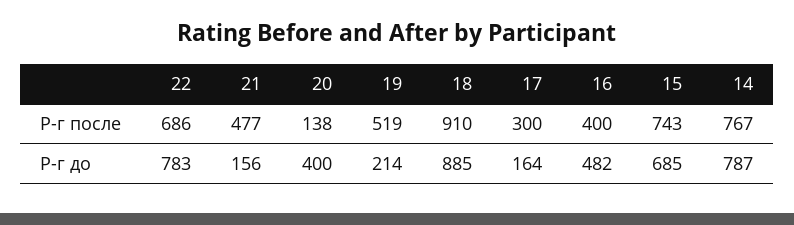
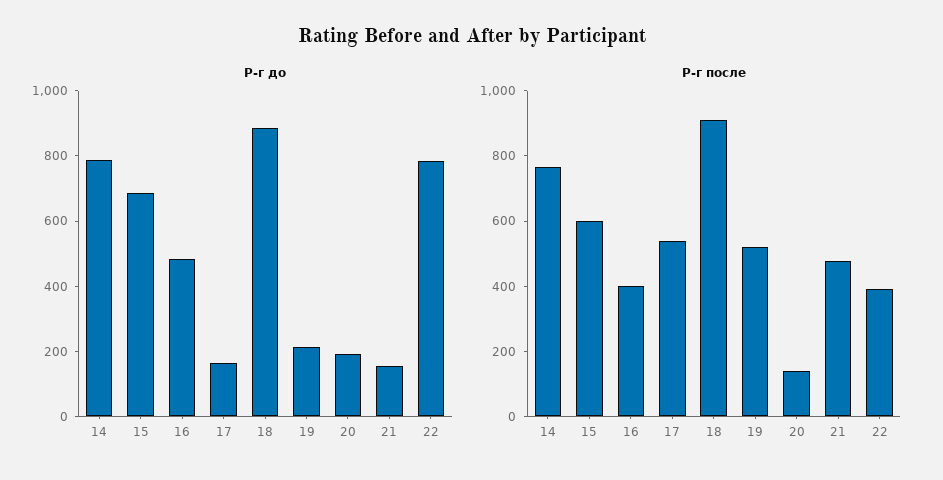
Р-г после, 22: 686 -> 400
Р-г после, 17: 300 -> 550
Р-г после, 15: 743 -> 600
Р-г до, 20: 400 -> 200

